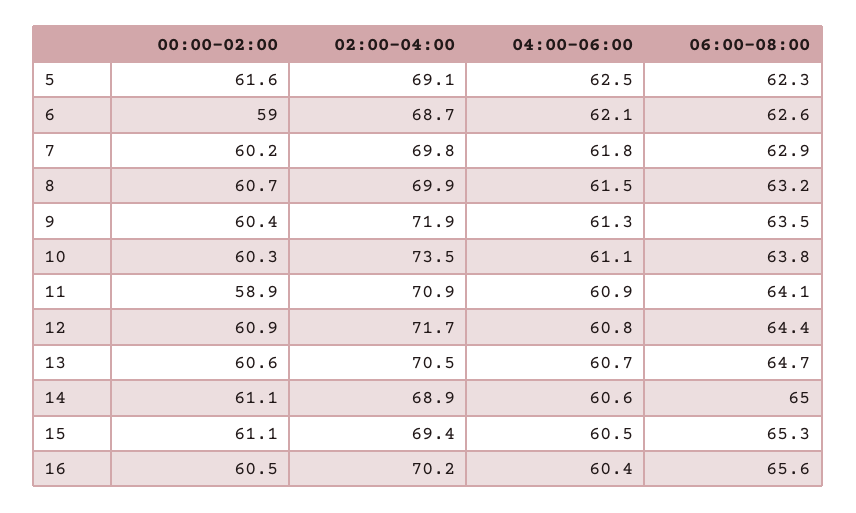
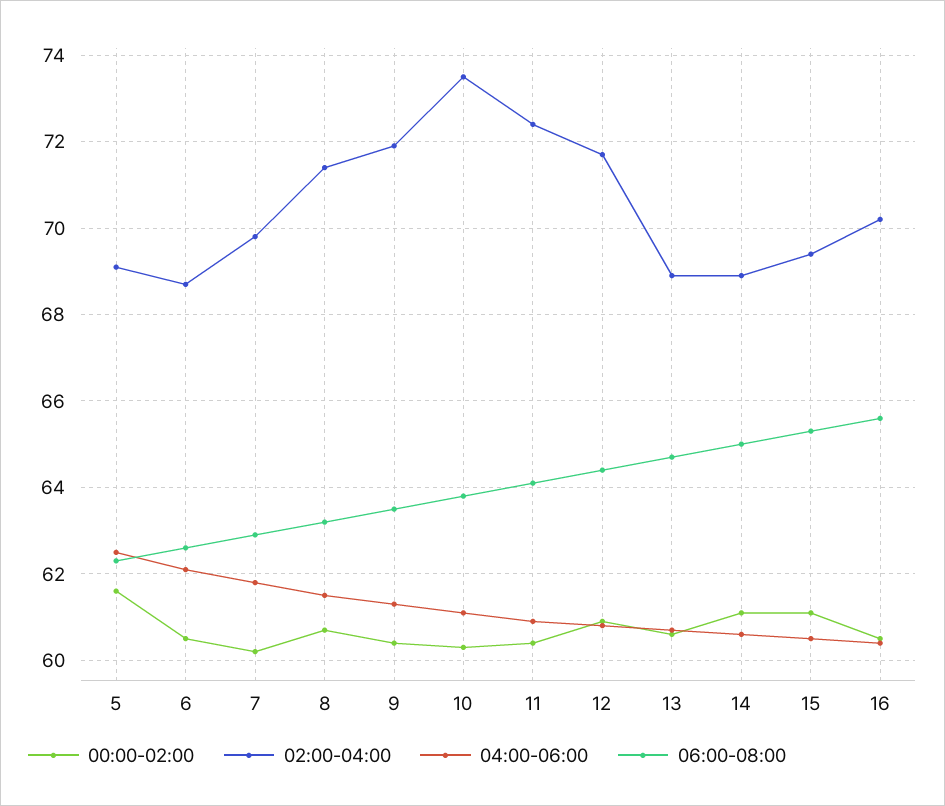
00:00-02:00, 6: 59 -> 60.5
02:00-04:00, 8: 69.9 -> 71.5
00:00-02:00, 11: 58.9 -> 60.5
02:00-04:00, 11: 70.9 -> 72.5
02:00-04:00, 13: 70.5 -> 69

